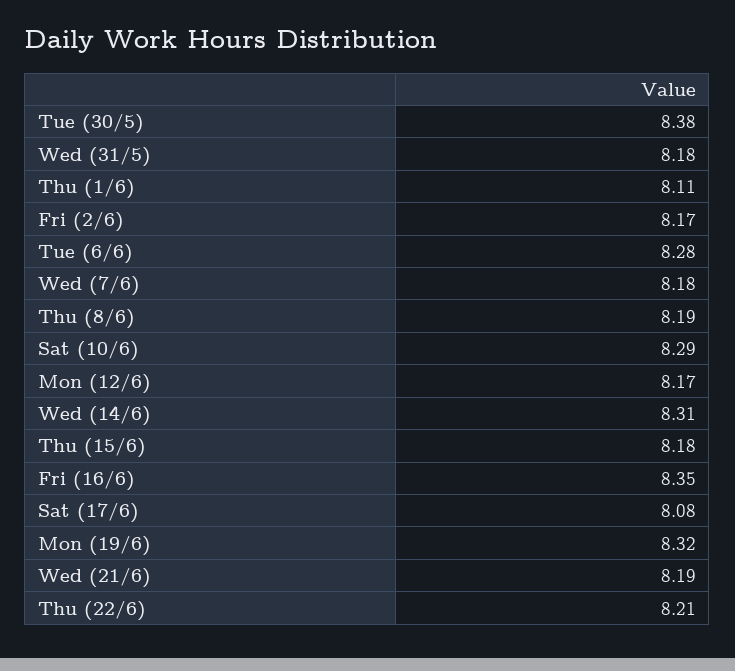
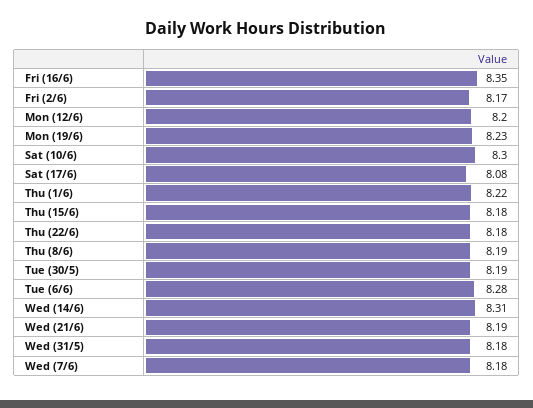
Tue (30/5): 8.38 -> 8.19
Thu (1/6): 8.11 -> 8.22
Sat (10/6): 8.29 -> 8.3
Mon (12/6): 8.17 -> 8.2
Mon (19/6): 8.32 -> 8.23
Thu (22/6): 8.21 -> 8.18

